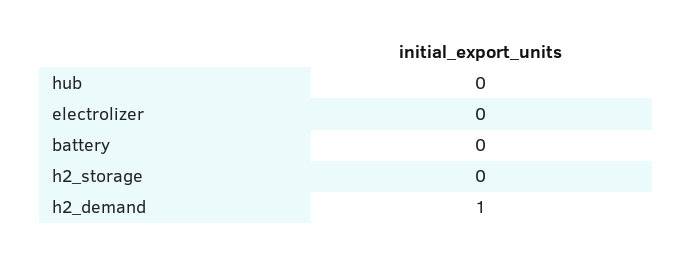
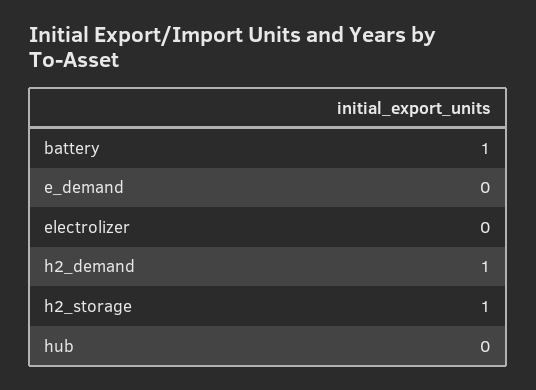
battery: 0 -> 1
h2_storage: 0 -> 1
e_demand: none -> 0

